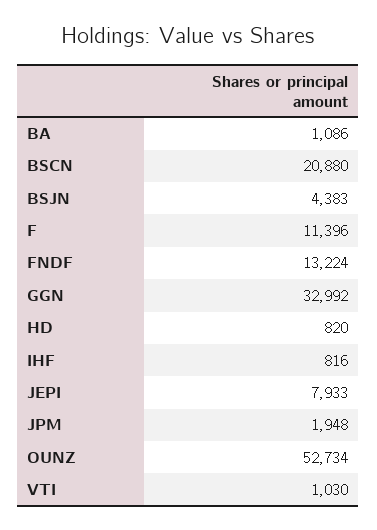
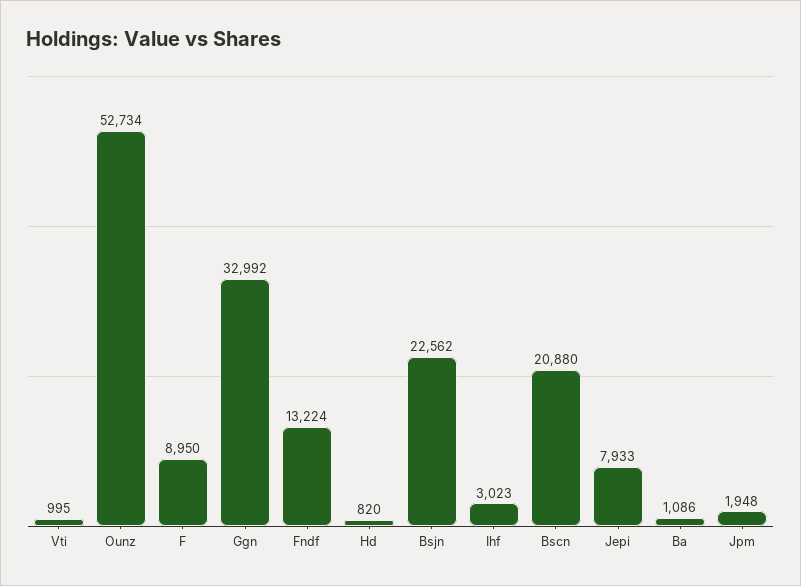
BSJN: 4383 -> 22562
F: 11396 -> 8950
IHF: 816 -> 3023
VTI: 1030 -> 995

